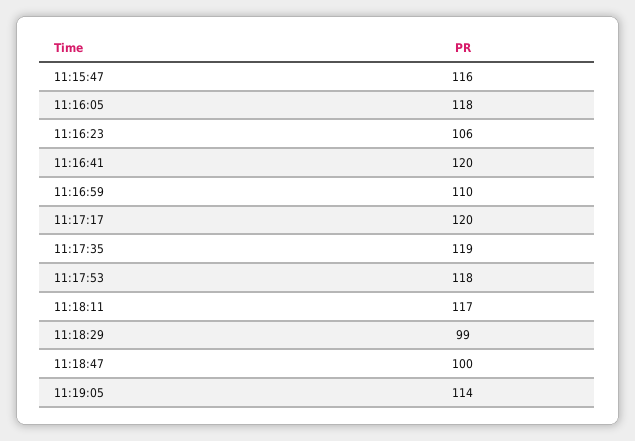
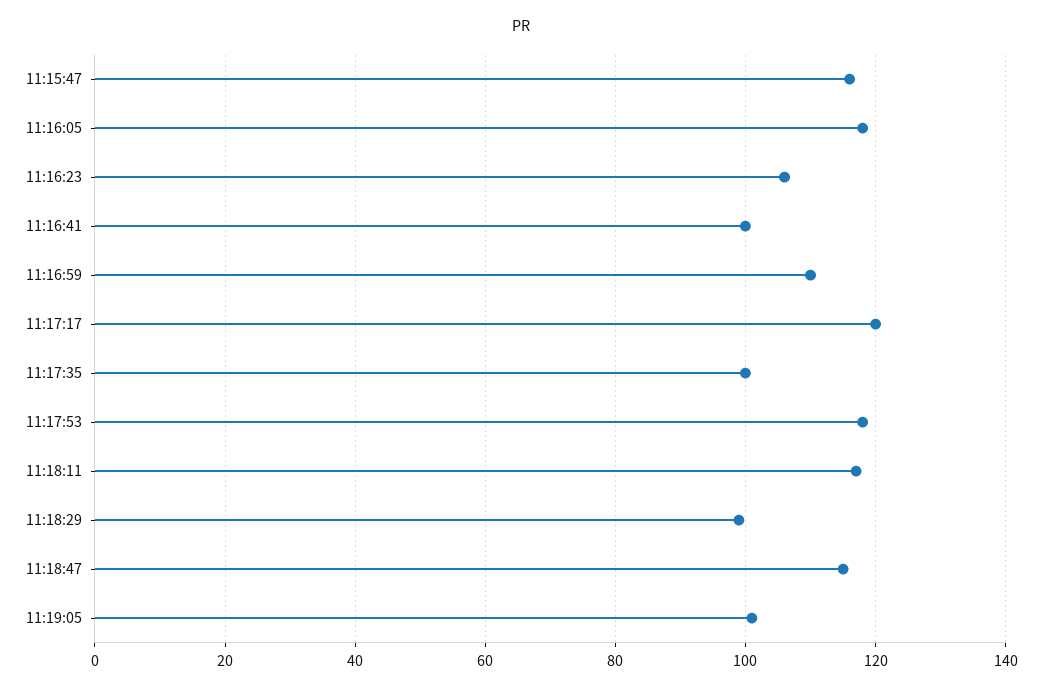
11:16:41: 120 -> 100
11:17:35: 119 -> 100
11:18:47: 100 -> 115
11:19:05: 114 -> 100

